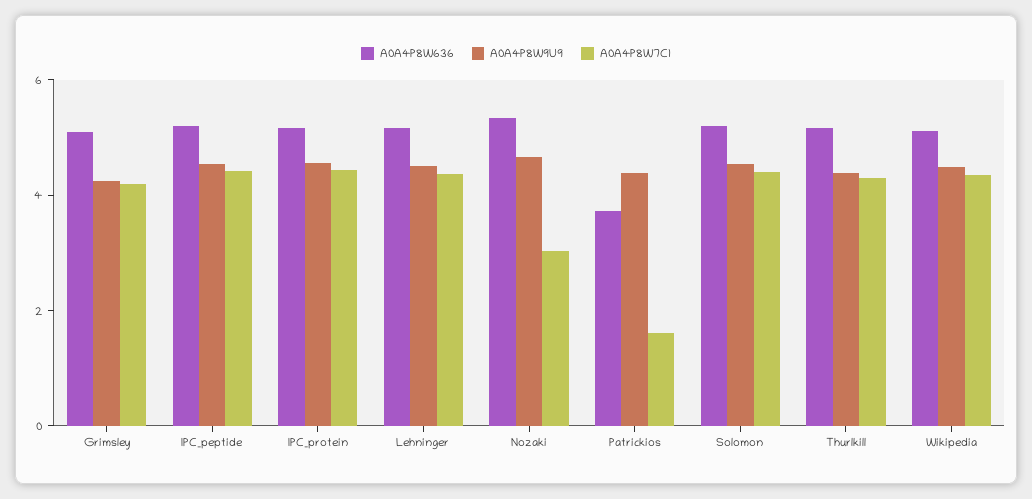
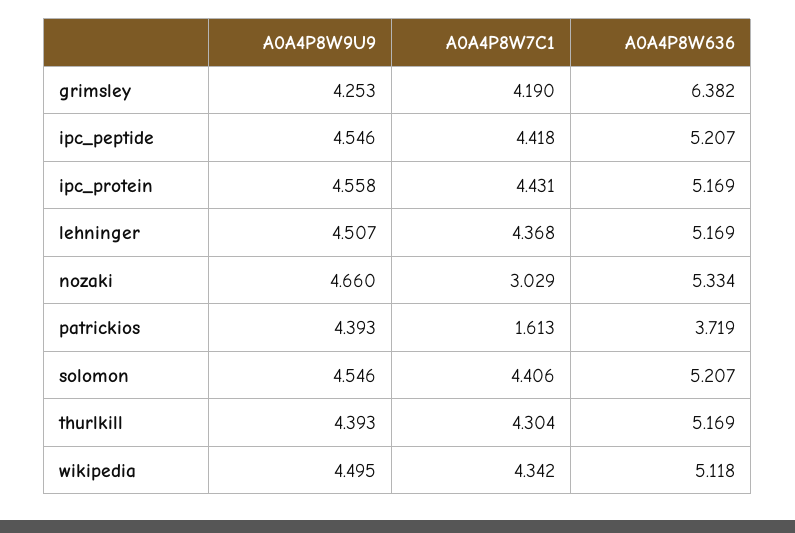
A0A4P8W636, Grimsley: 5 -> 6.382

